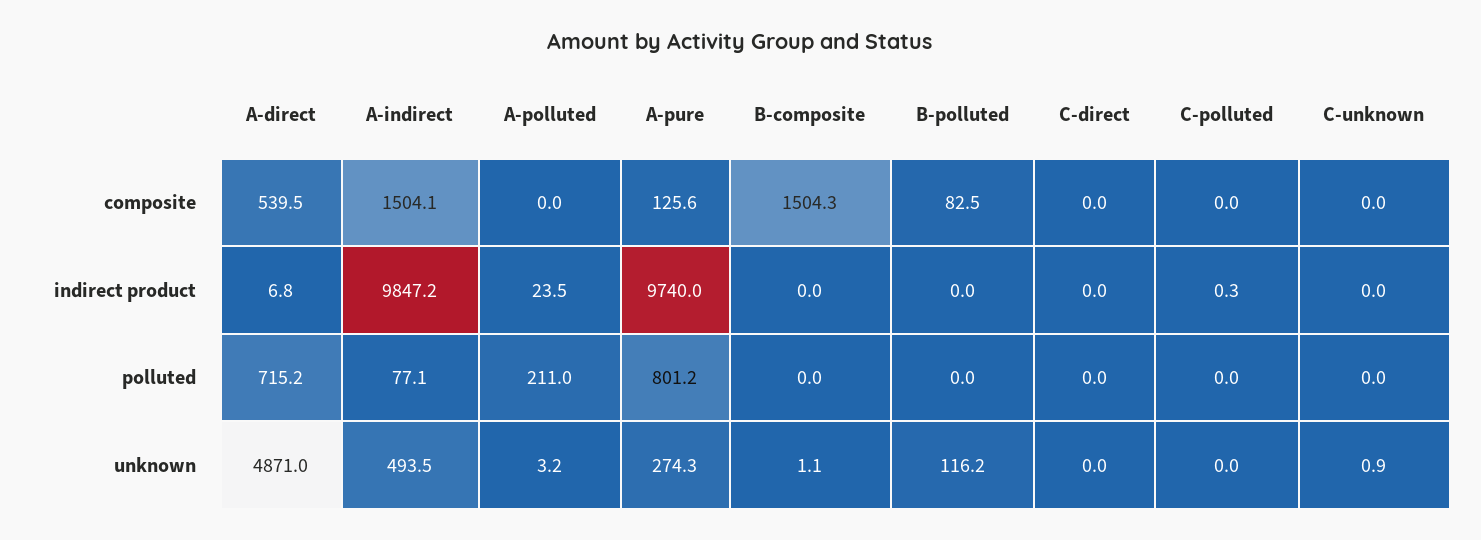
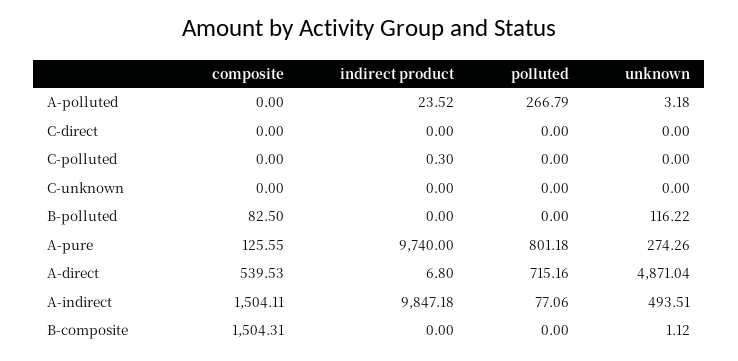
A-polluted, polluted: 211 -> 266.79
C-unknown, unknown: 0.9 -> 0

